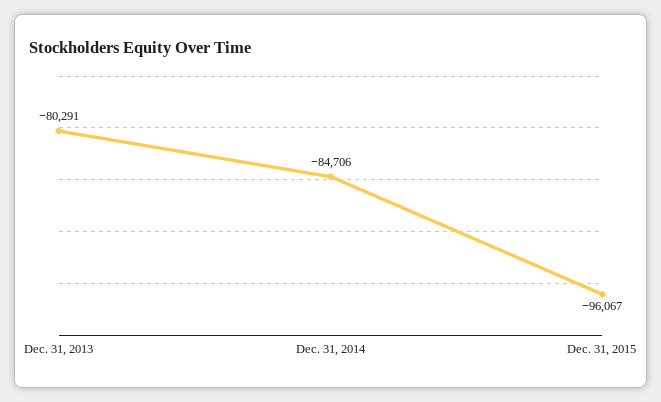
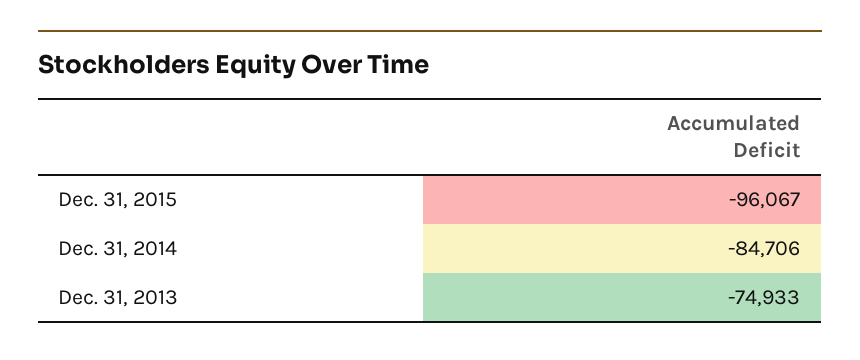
Dec. 31, 2013: -80291 -> -74933

